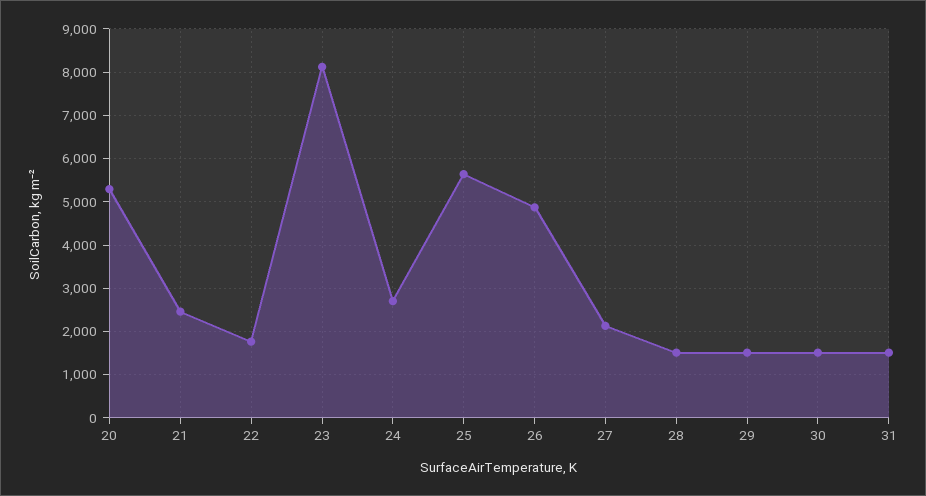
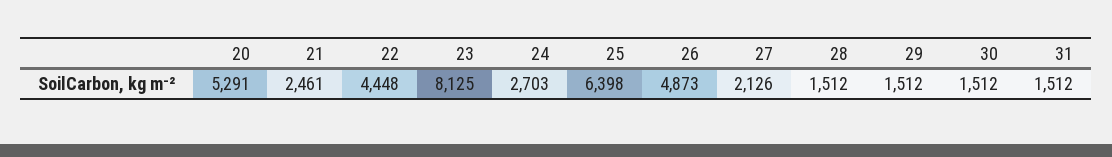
22: 1800 -> 4448
25: 5600 -> 6398

